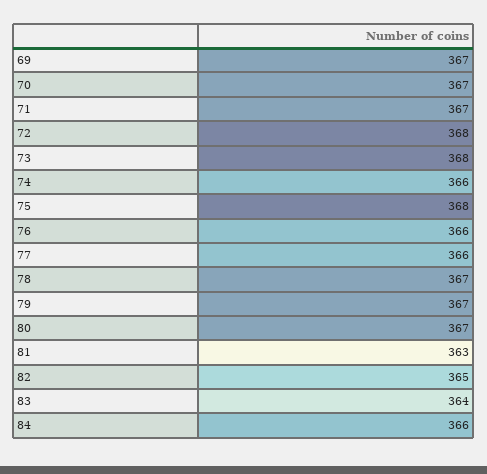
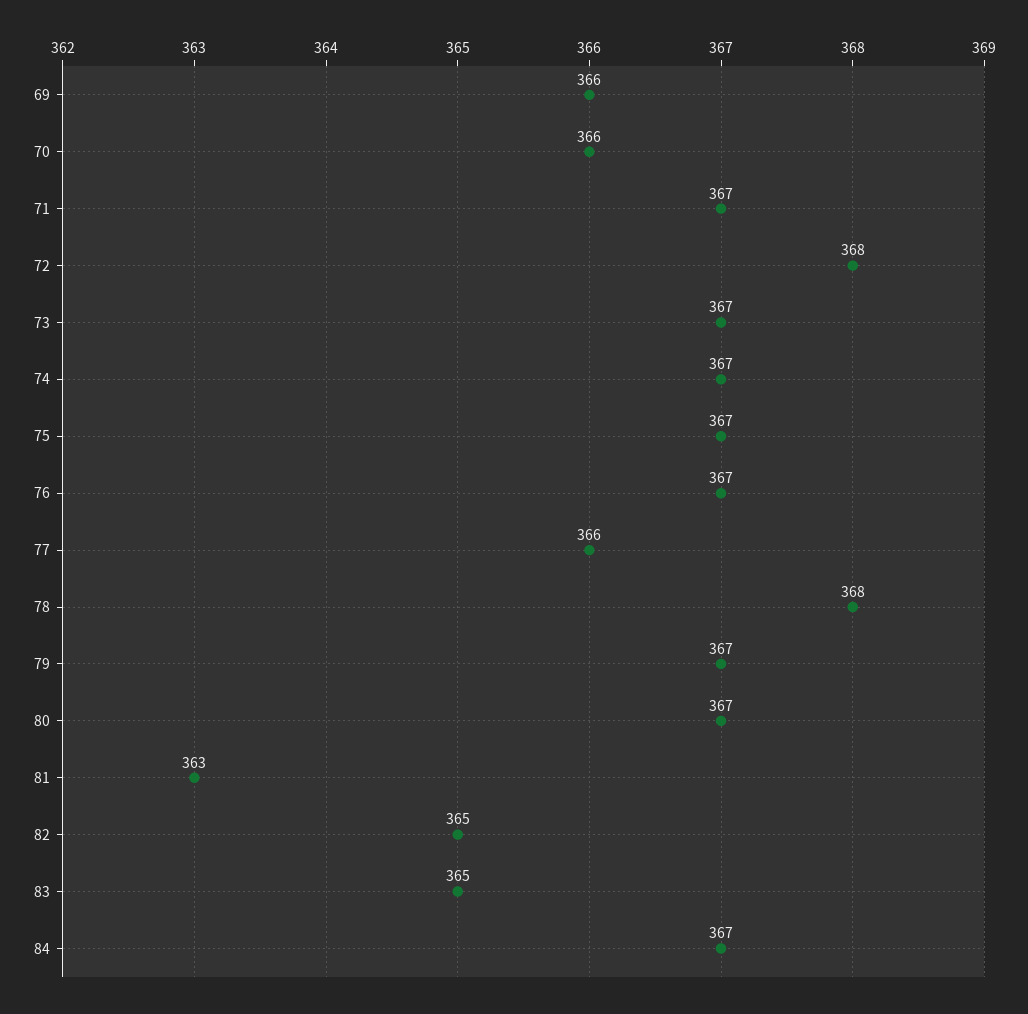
69: 367 -> 366
70: 367 -> 366
73: 368 -> 367
74: 366 -> 367
75: 368 -> 367
76: 366 -> 367
78: 367 -> 368
83: 364 -> 365
84: 366 -> 367

